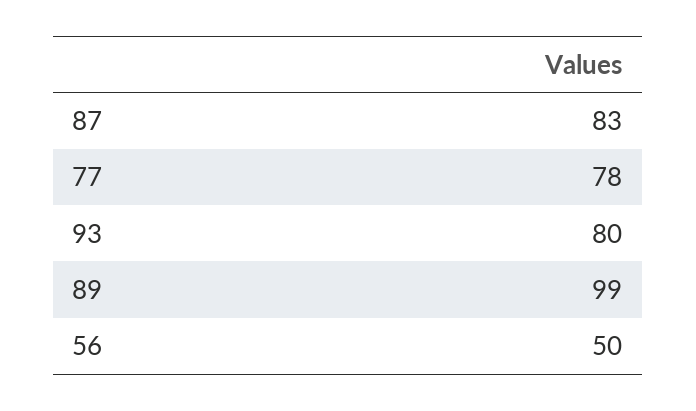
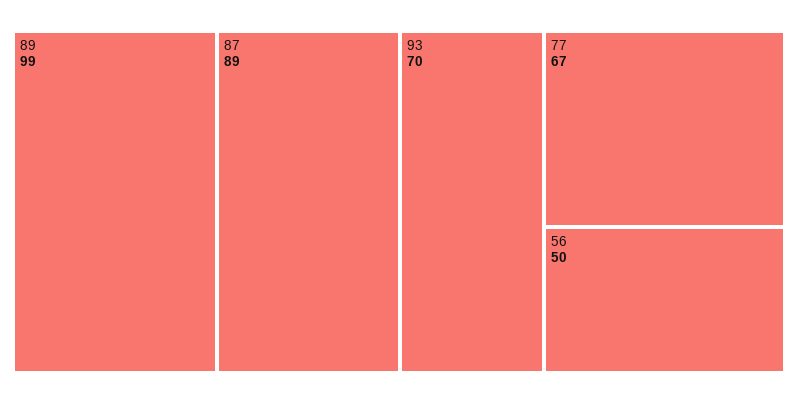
87: 83 -> 89
77: 78 -> 67
93: 80 -> 70

